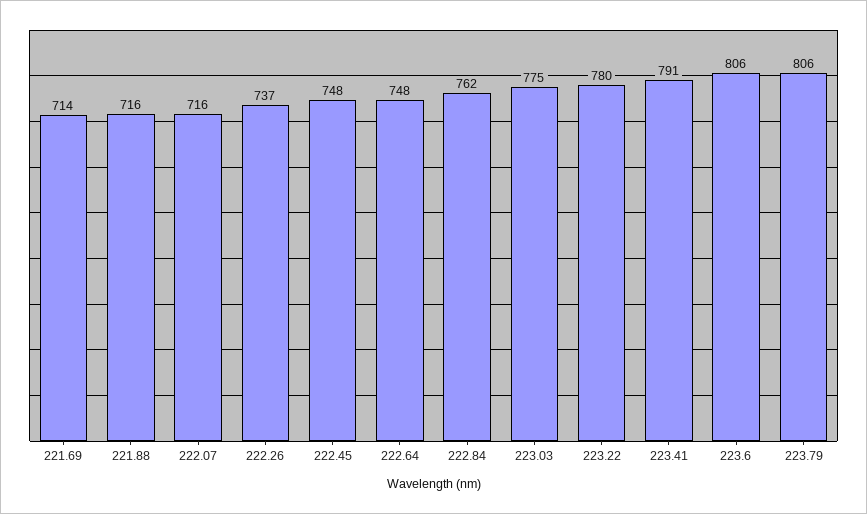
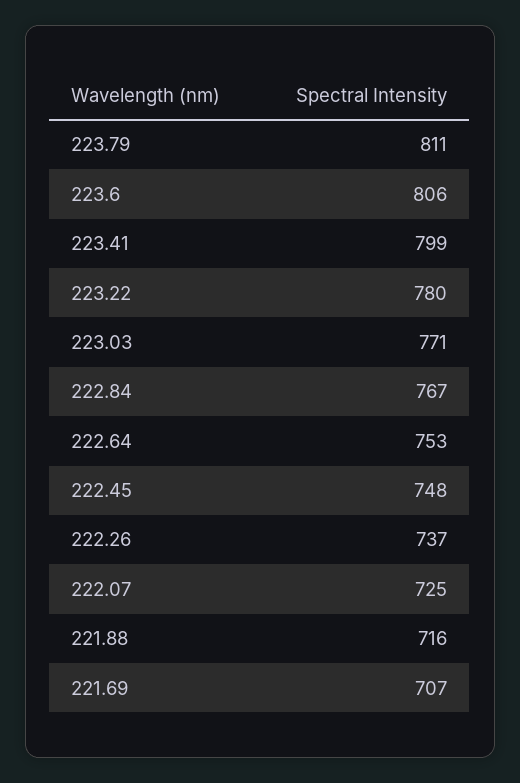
221.69: 714 -> 707
222.07: 716 -> 725
222.64: 748 -> 753
222.84: 762 -> 767
223.03: 775 -> 771
223.41: 791 -> 799
223.79: 806 -> 811

